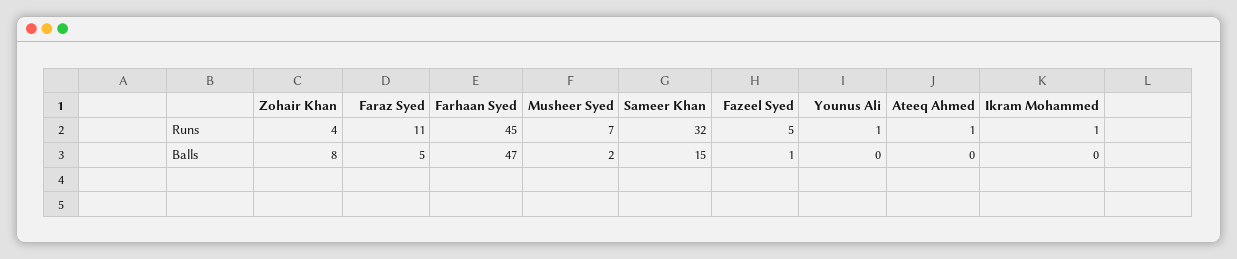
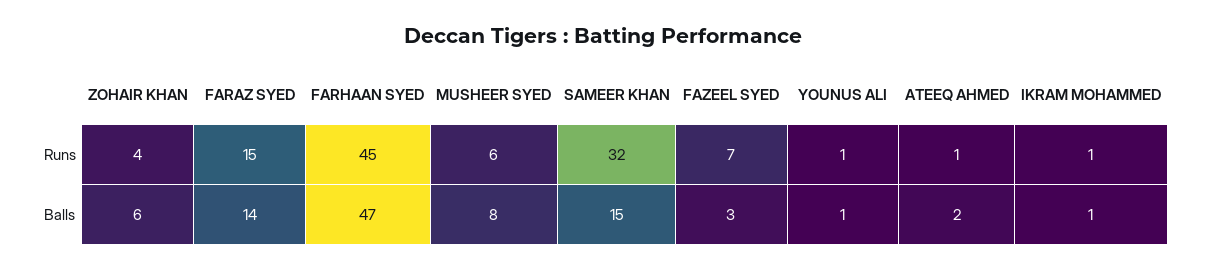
Faraz Syed, Runs: 11 -> 15
Musheer Syed, Runs: 7 -> 6
Fazeel Syed, Runs: 5 -> 7
Zohair Khan, Balls: 8 -> 6
Faraz Syed, Balls: 5 -> 14
Musheer Syed, Balls: 2 -> 8
Fazeel Syed, Balls: 1 -> 3
Younus Ali, Balls: 0 -> 1
Ateeq Ahmed, Balls: 0 -> 2
Ikram Mohammed, Balls: 0 -> 1

